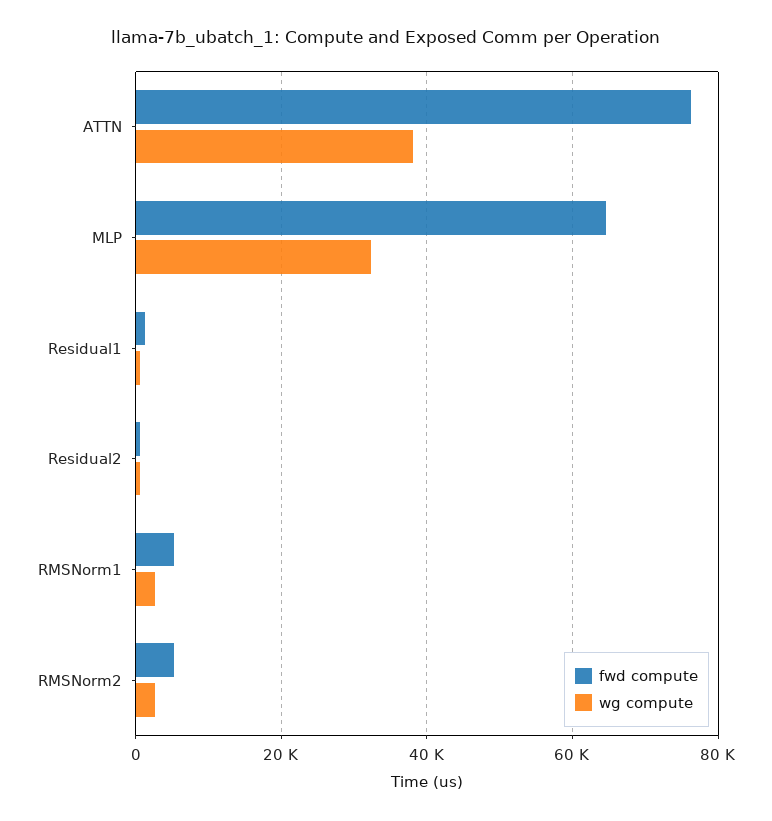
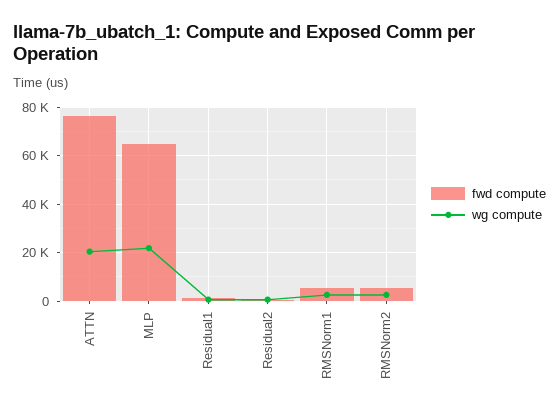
wg compute, ATTN: 38000 -> 20000
wg compute, MLP: 32000 -> 22500

